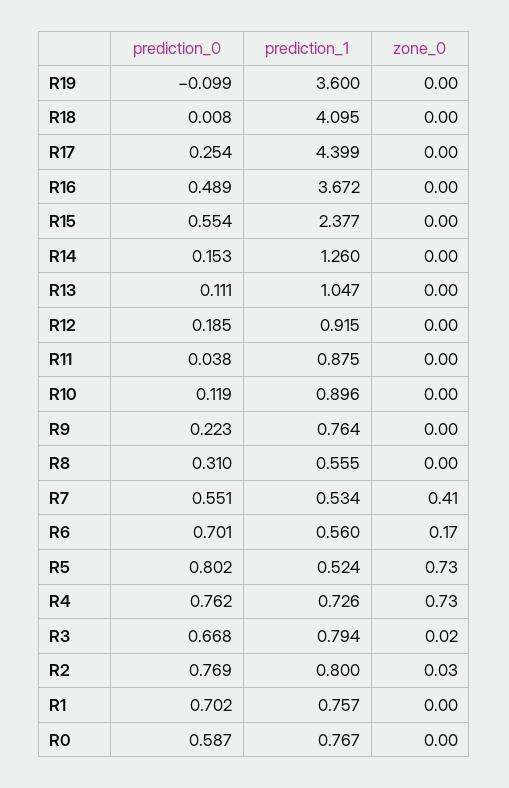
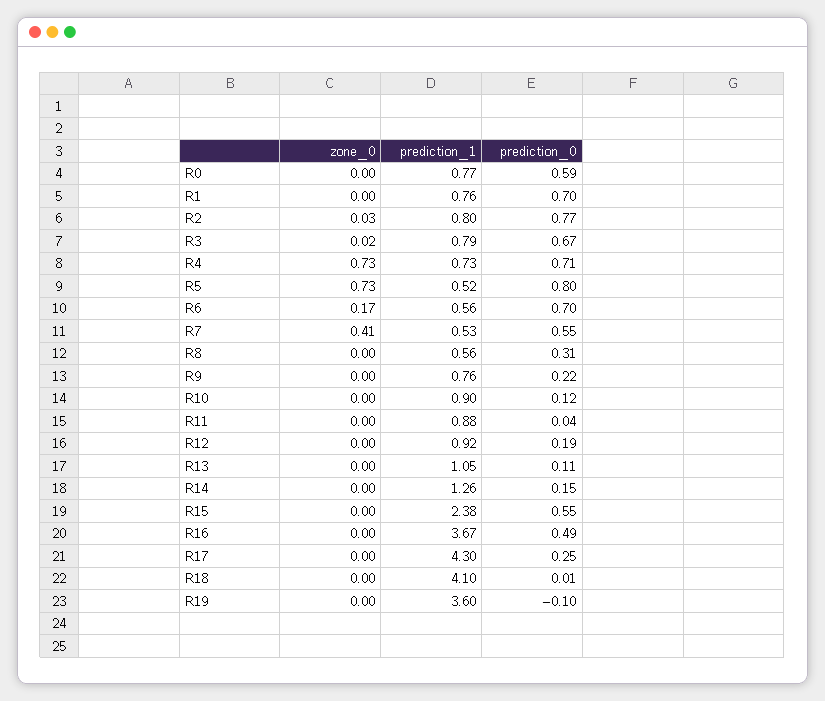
prediction_1, R17: 4.399 -> 4.3
prediction_0, R4: 0.762 -> 0.71

